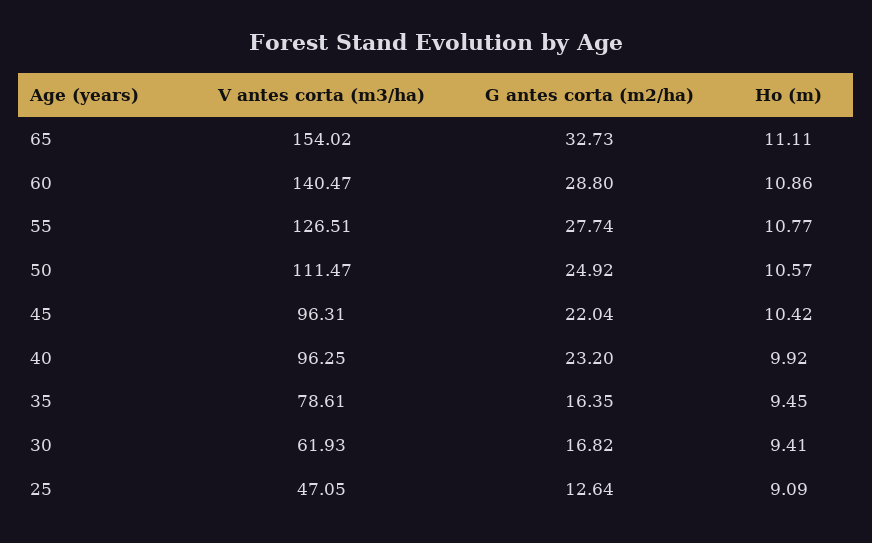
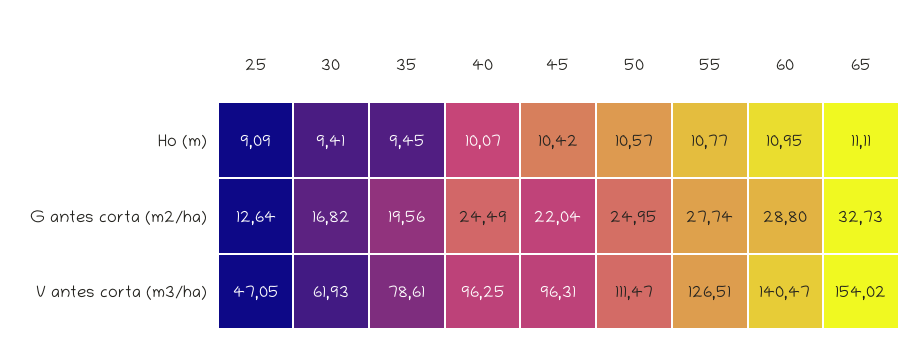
Ho (m), 60: 10.86 -> 10.95
G antes corta (m2/ha), 50: 24.92 -> 24.95
G antes corta (m2/ha), 40: 23.2 -> 24.49
Ho (m), 40: 9.92 -> 10.07
G antes corta (m2/ha), 35: 16.35 -> 19.56

